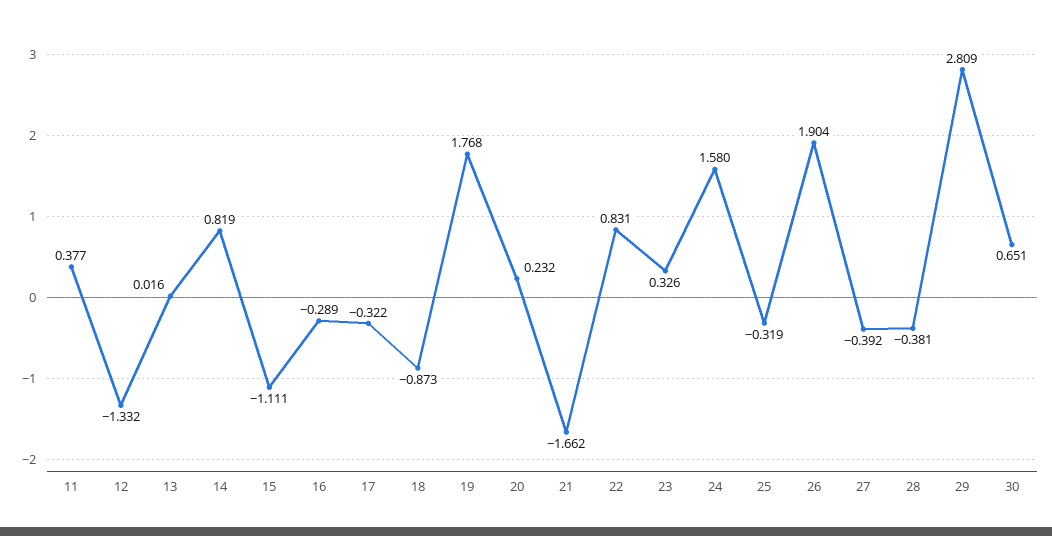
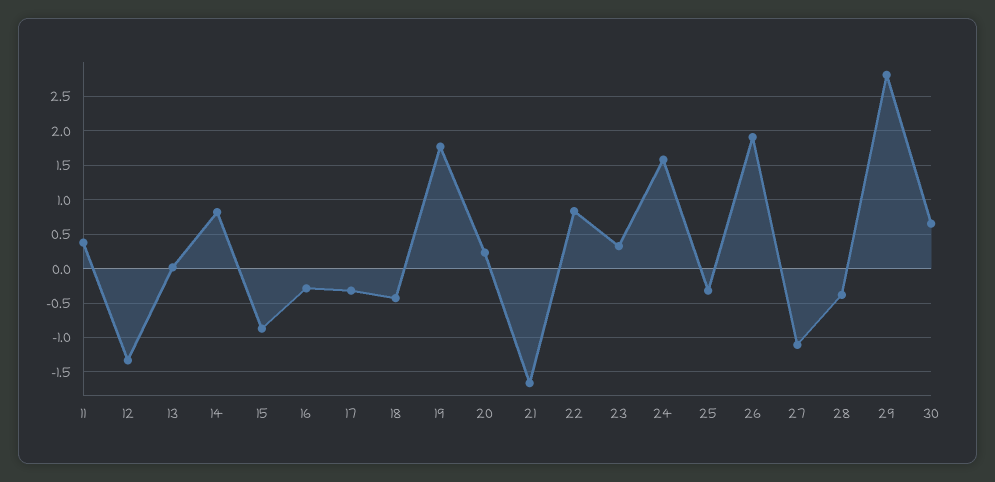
15: -1.111 -> -0.9
18: -0.873 -> -0.4
27: -0.392 -> -1.1

